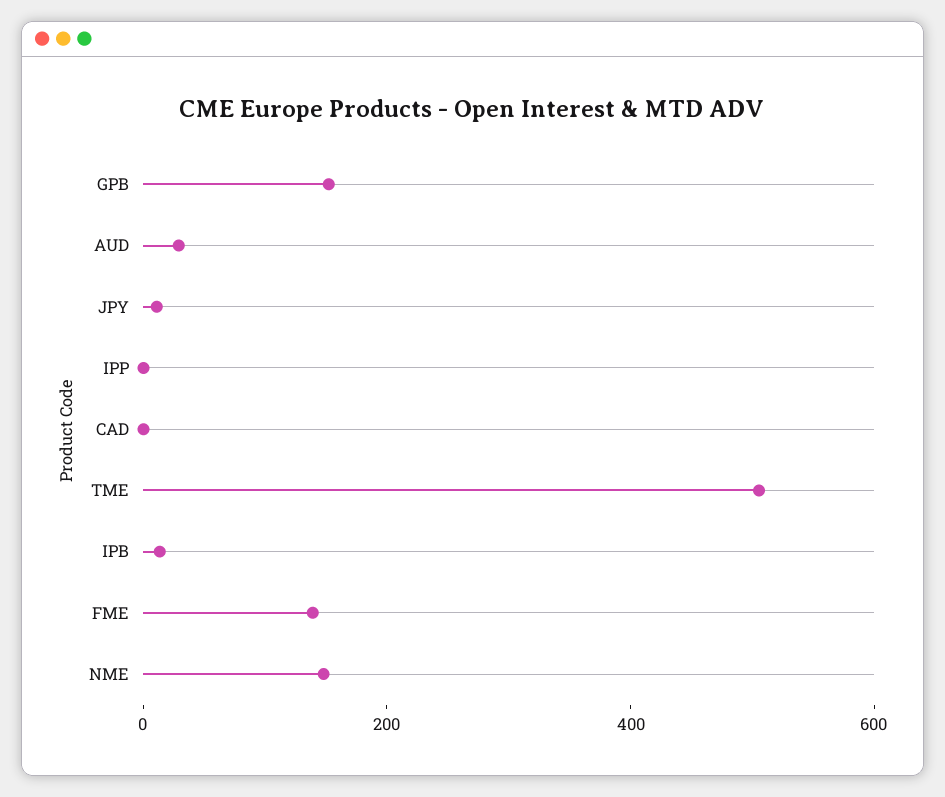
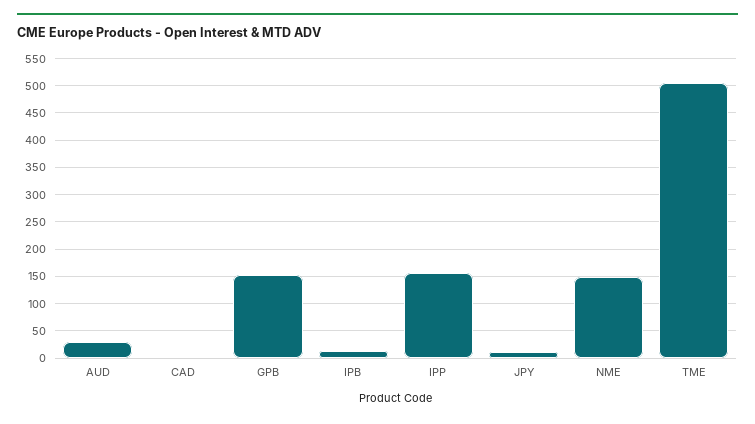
IPP: 0 -> 150
FME: 150 -> none

